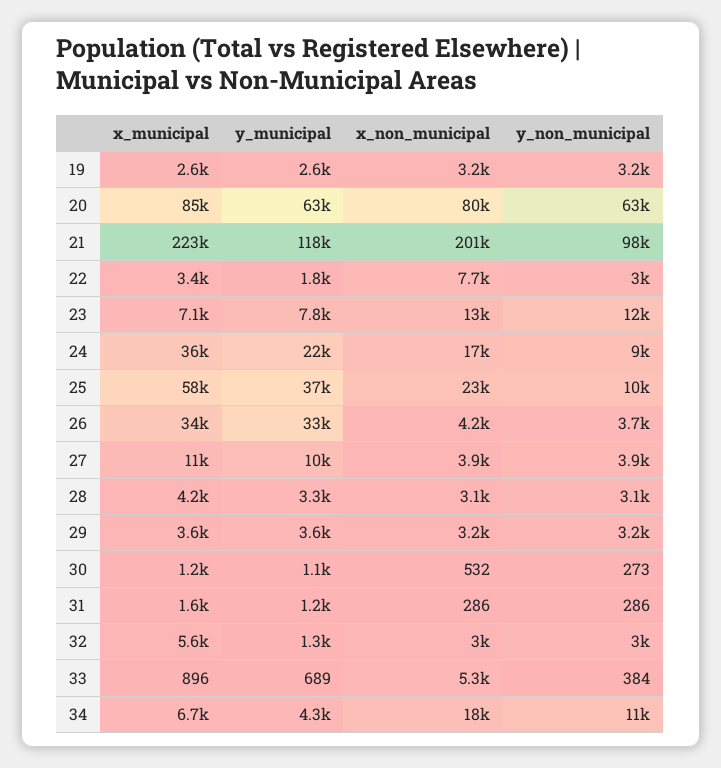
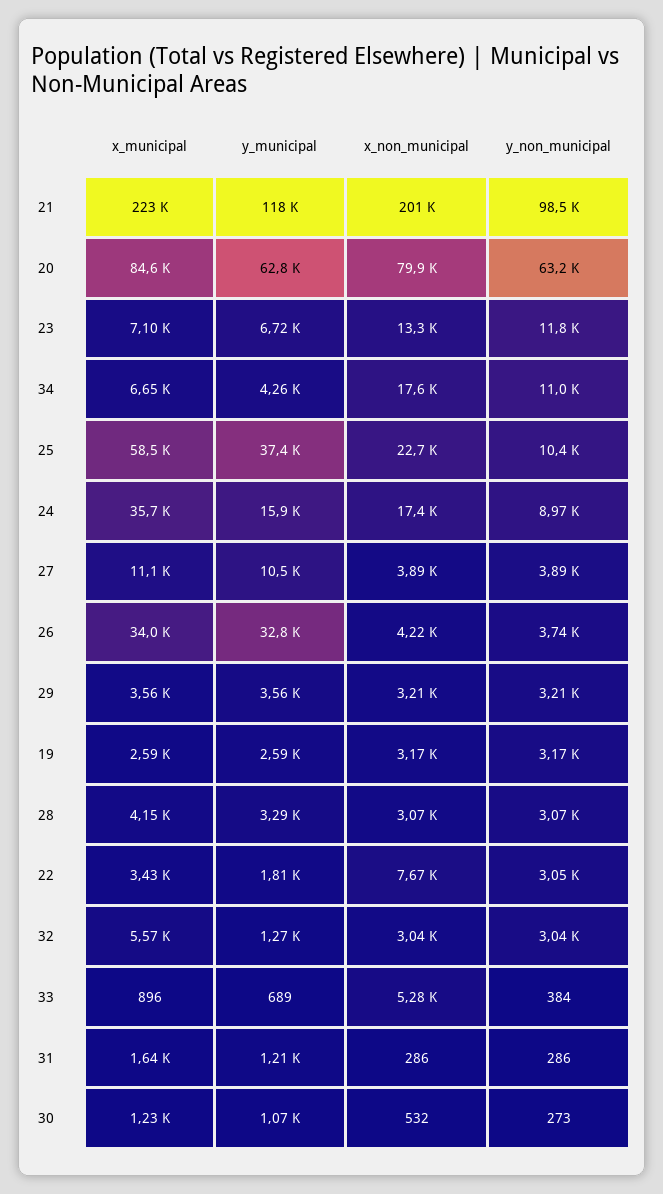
y_municipal, 23: 7800 -> 6720
y_municipal, 24: 22000 -> 15900

